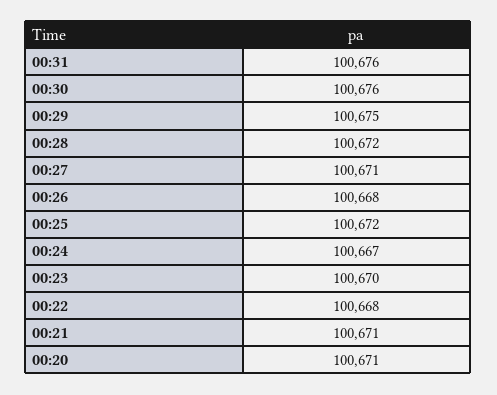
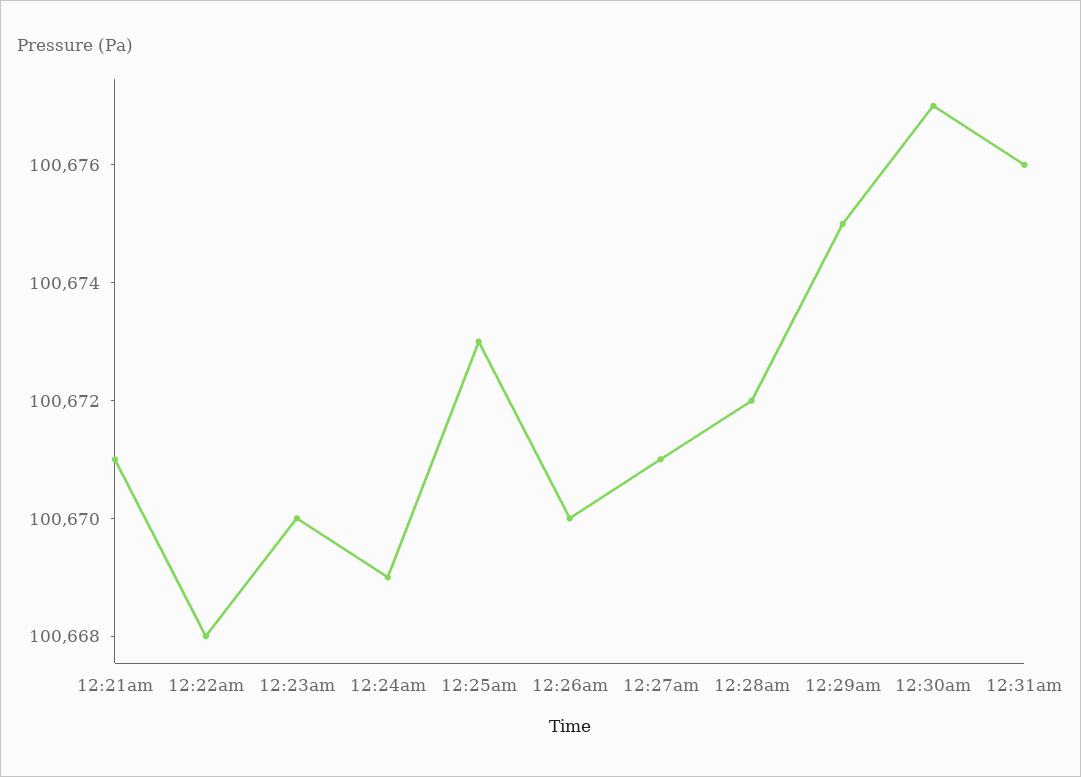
00:30: 100676 -> 100677
00:26: 100668 -> 100670
00:25: 100672 -> 100673
00:24: 100667 -> 100669
00:20: 100671 -> none

